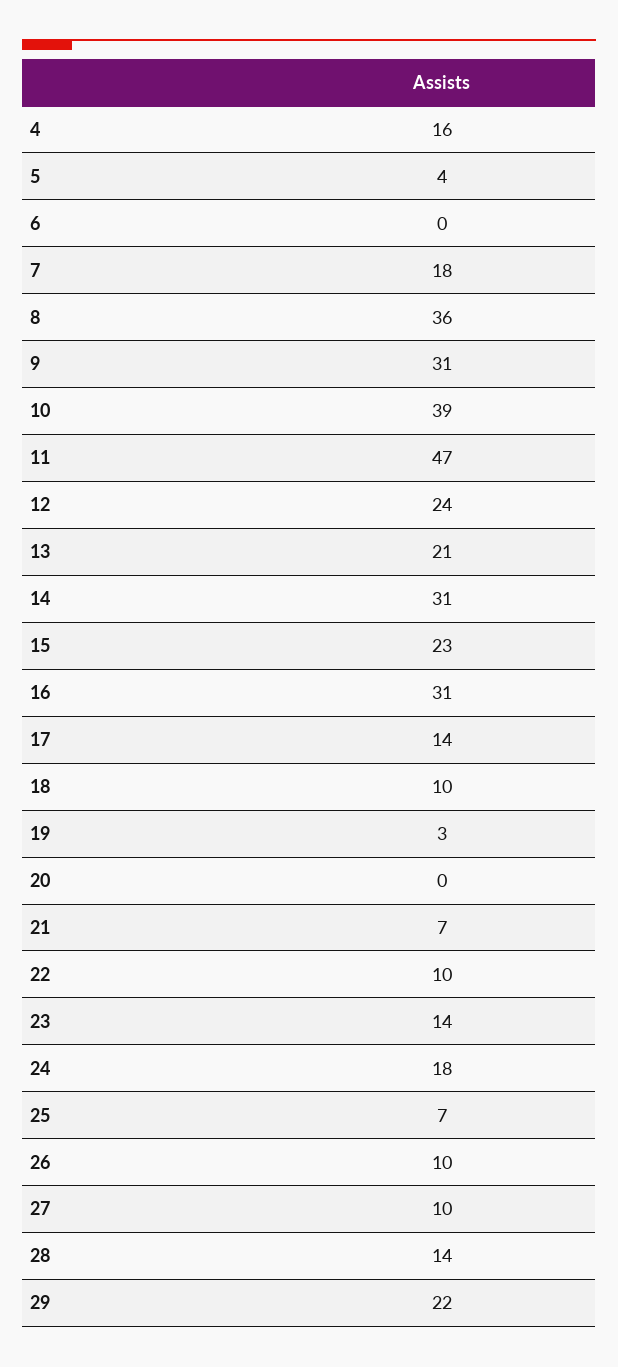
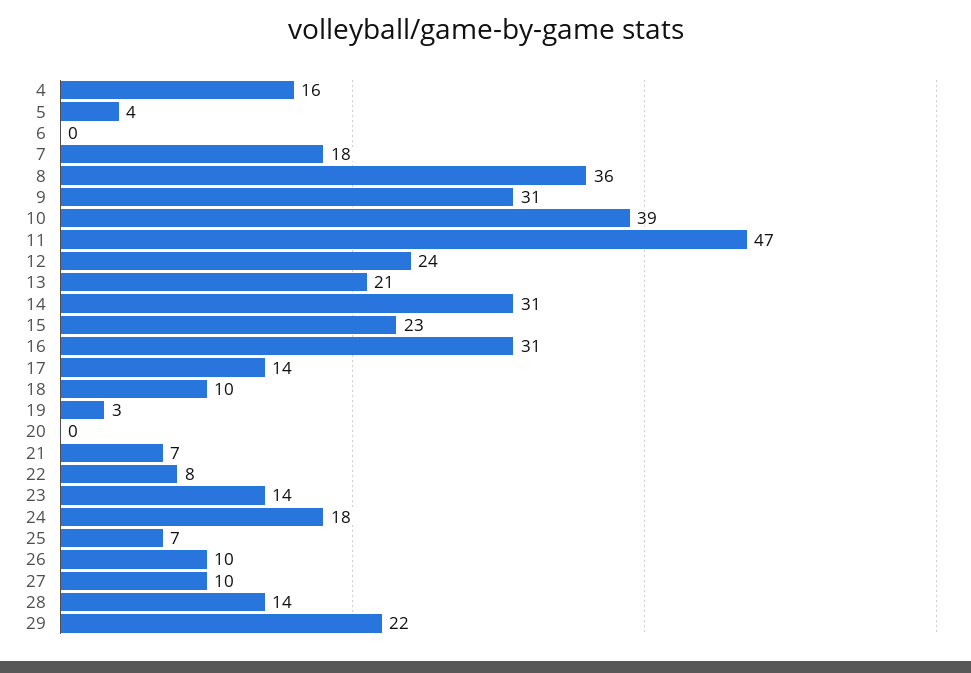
22: 10 -> 8

